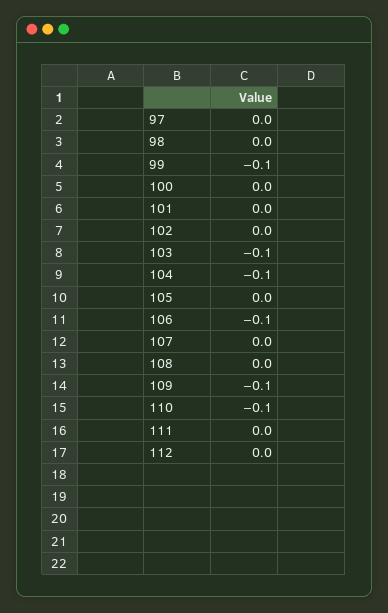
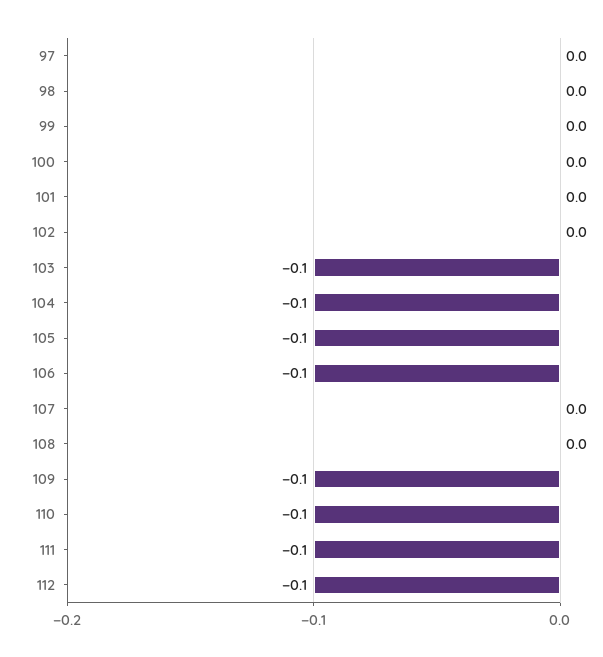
99: -0.1 -> 0
105: 0 -> -0.1
111: 0 -> -0.1
112: 0 -> -0.1

